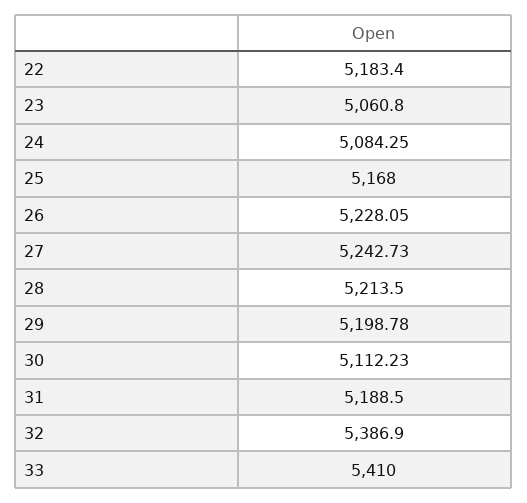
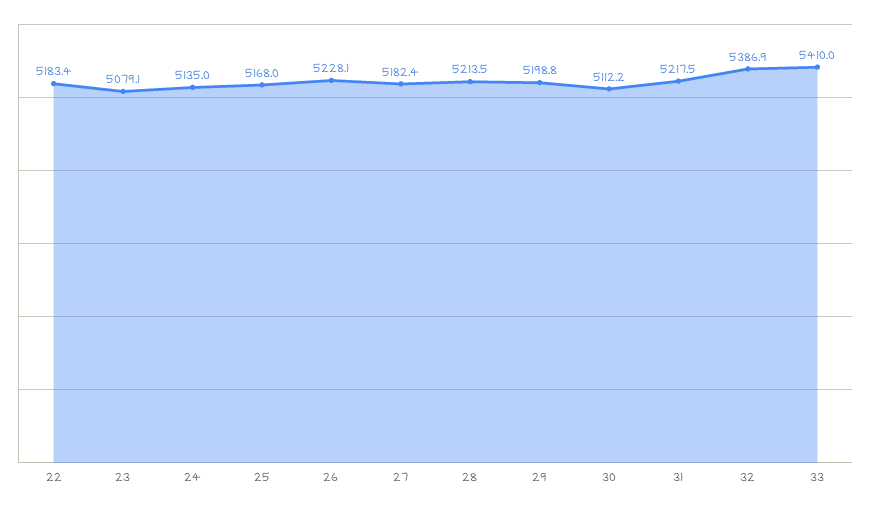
23: 5060.8 -> 5079.1
24: 5084.25 -> 5135
27: 5242.73 -> 5182.4
31: 5188.5 -> 5217.5

